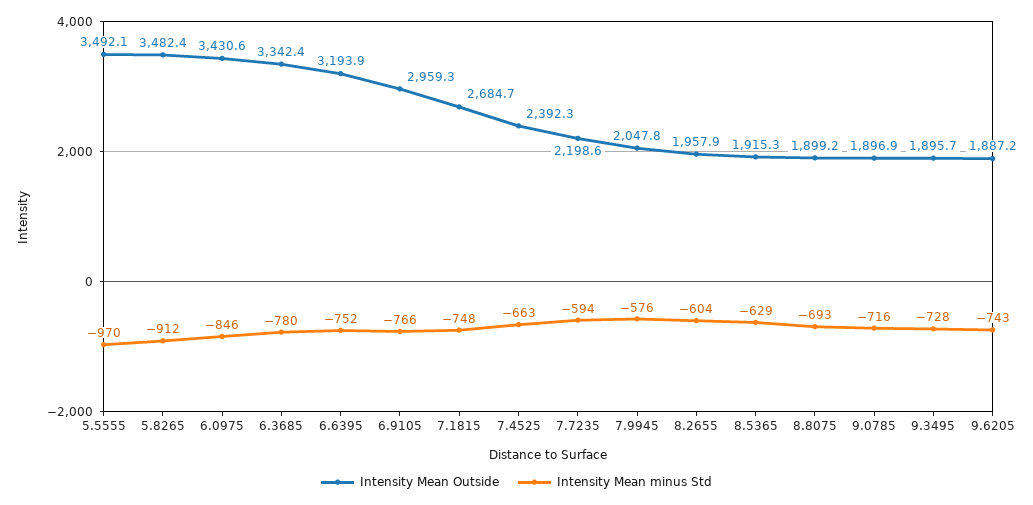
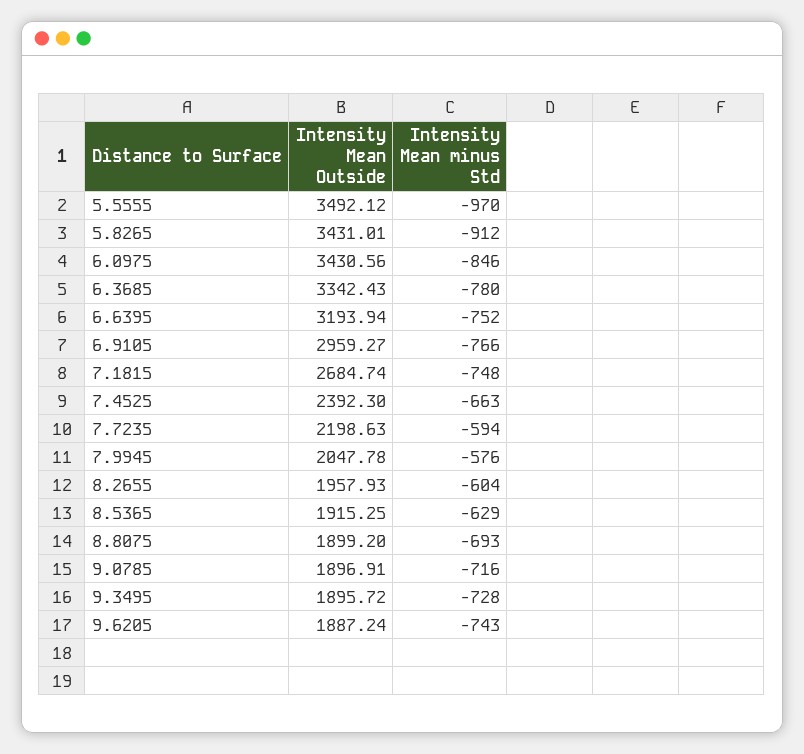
Intensity Mean Outside, 5.8265: 3482.4 -> 3431.01

